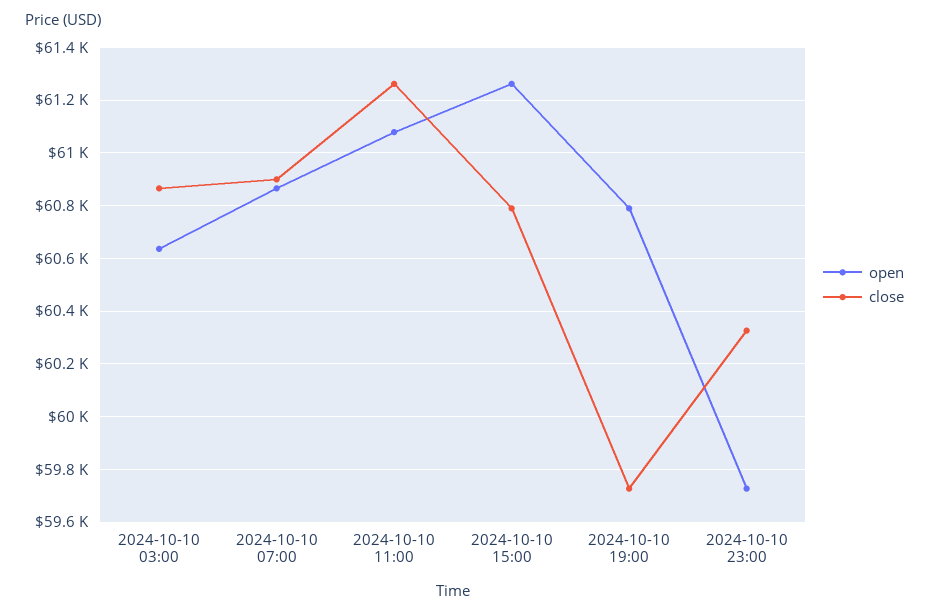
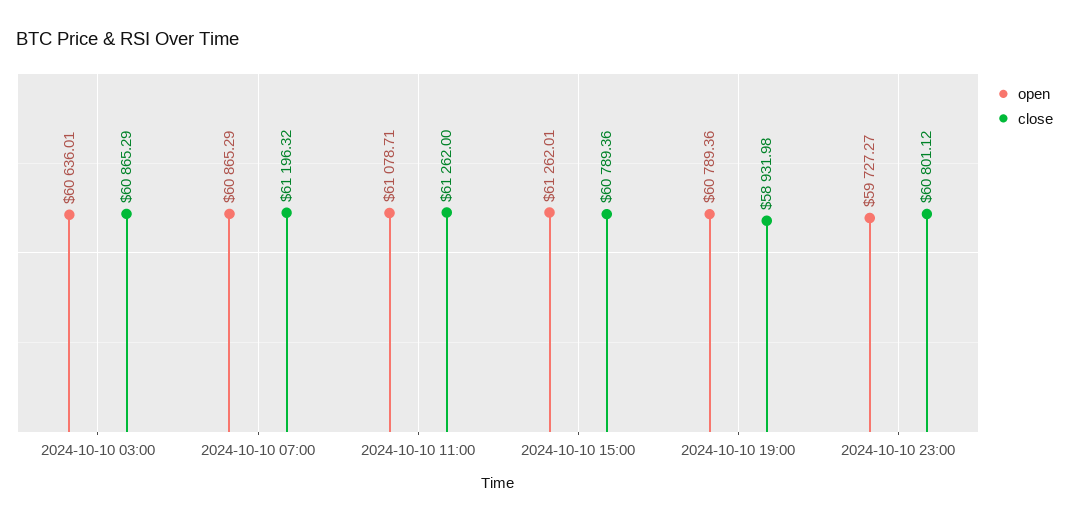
close, 2024-10-10 07:00: 60900 -> 61196.32
close, 2024-10-10 19:00: 59725 -> 58931.98
close, 2024-10-10 23:00: 60325 -> 60801.12

